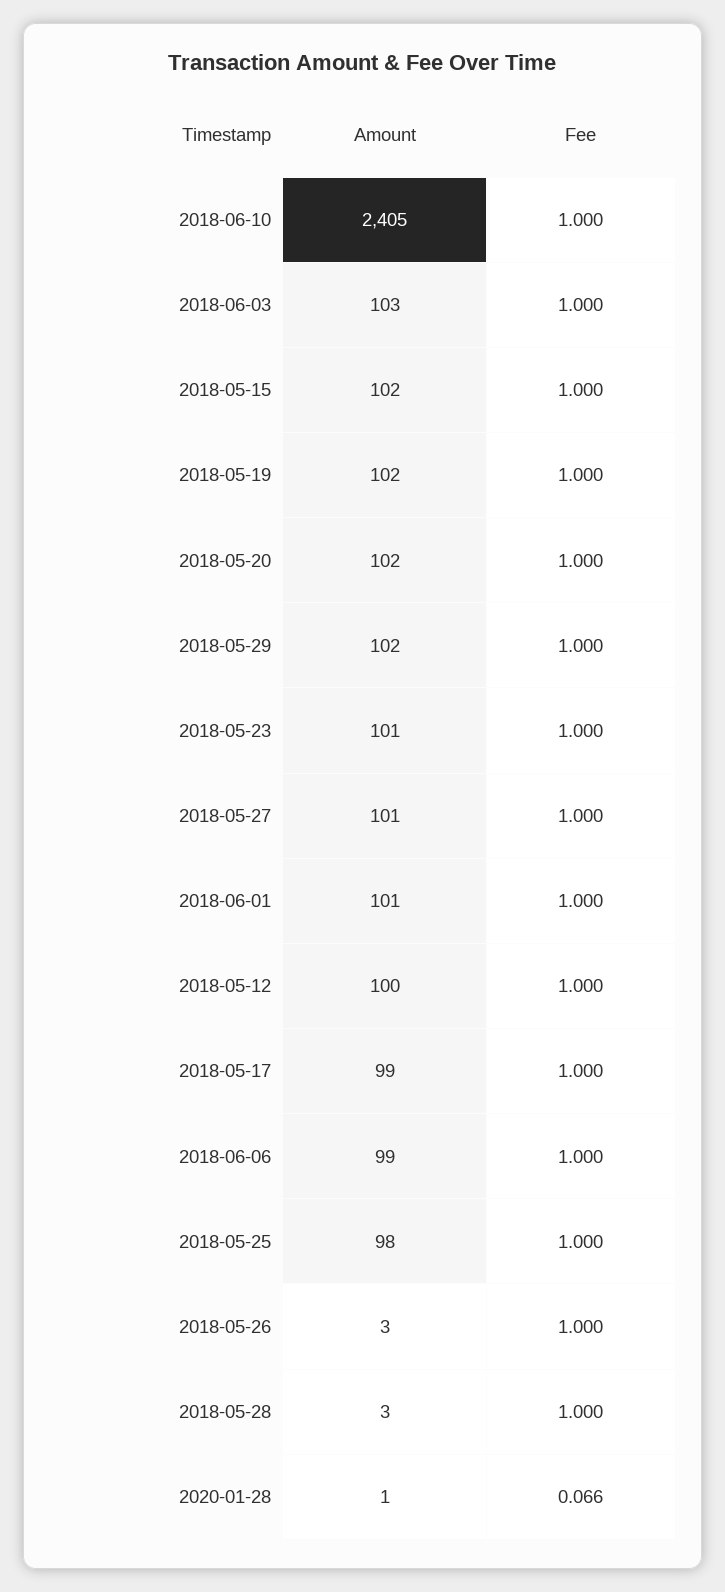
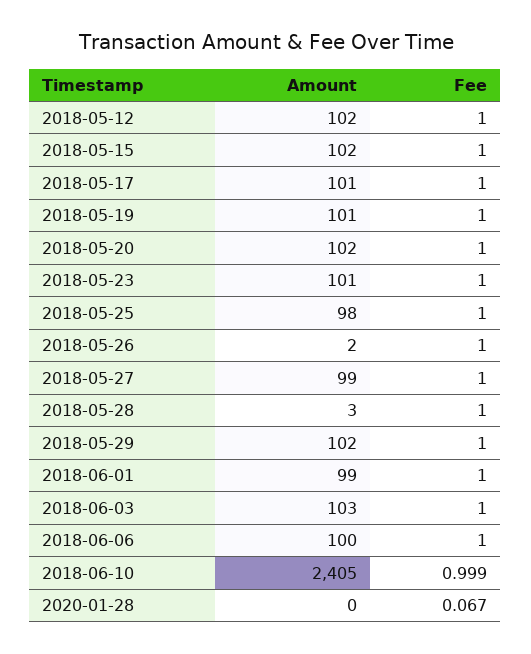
Fee, 2018-06-10: 1 -> 0.999
Amount, 2018-05-19: 102 -> 101
Amount, 2018-05-27: 101 -> 99
Amount, 2018-06-01: 101 -> 99
Amount, 2018-05-12: 100 -> 102
Amount, 2018-05-17: 99 -> 101
Amount, 2018-06-06: 99 -> 100
Amount, 2018-05-26: 3 -> 2
Amount, 2020-01-28: 1 -> 0
Fee, 2020-01-28: 0.066 -> 0.067

